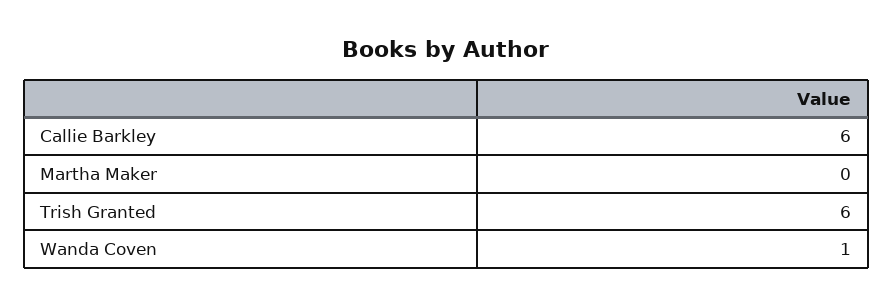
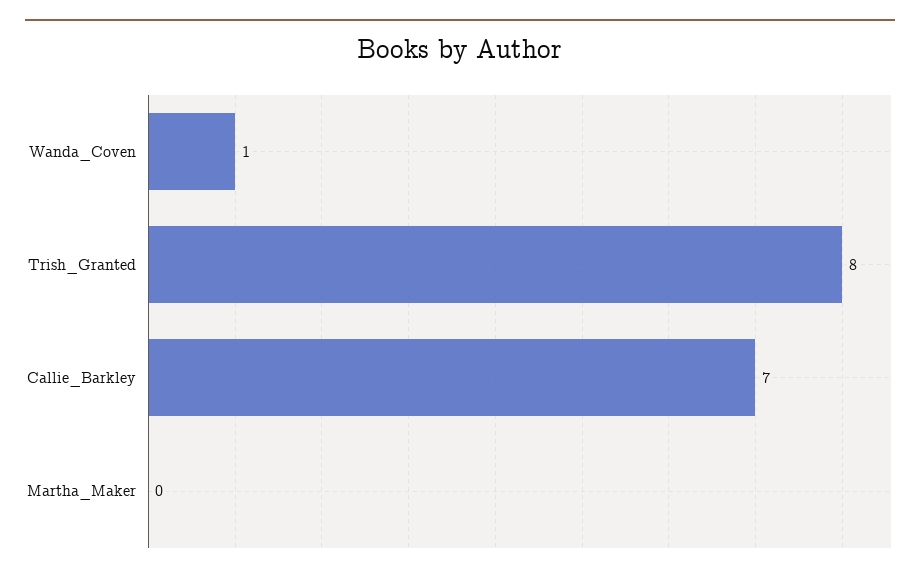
Callie Barkley: 6 -> 7
Trish Granted: 6 -> 8

